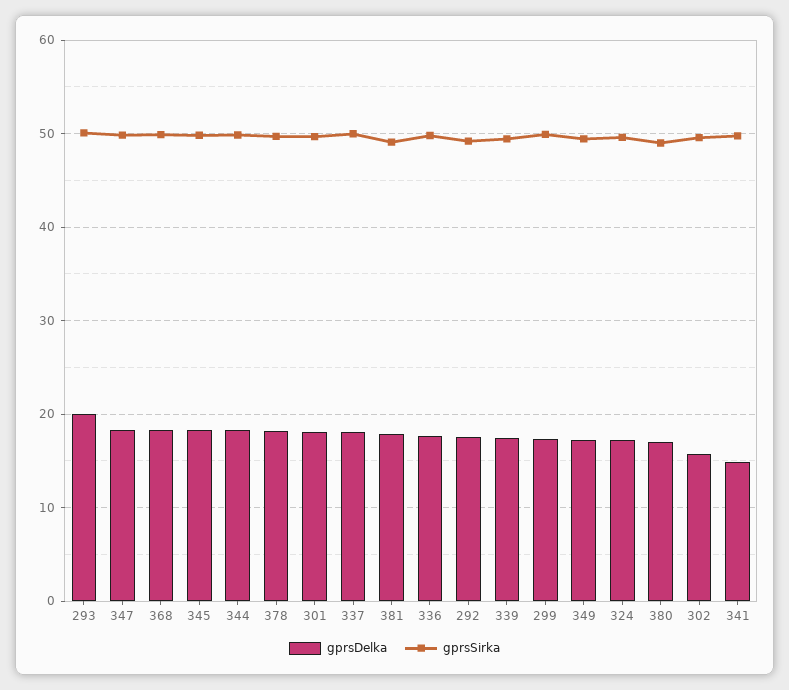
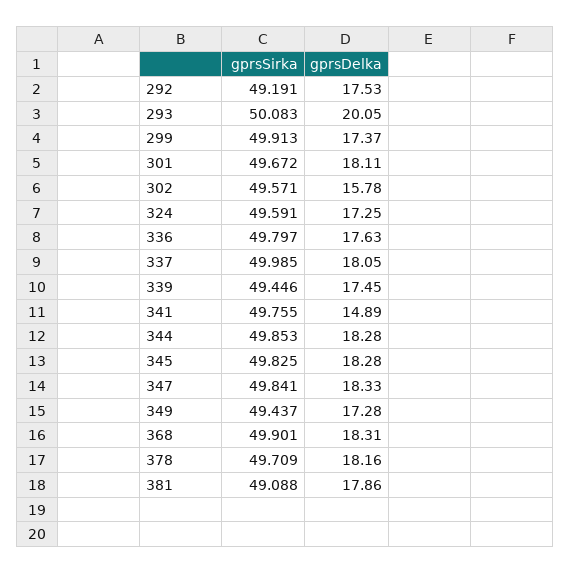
gprsDelka, 380: 17 -> none
gprsSirka, 380: 49 -> none

